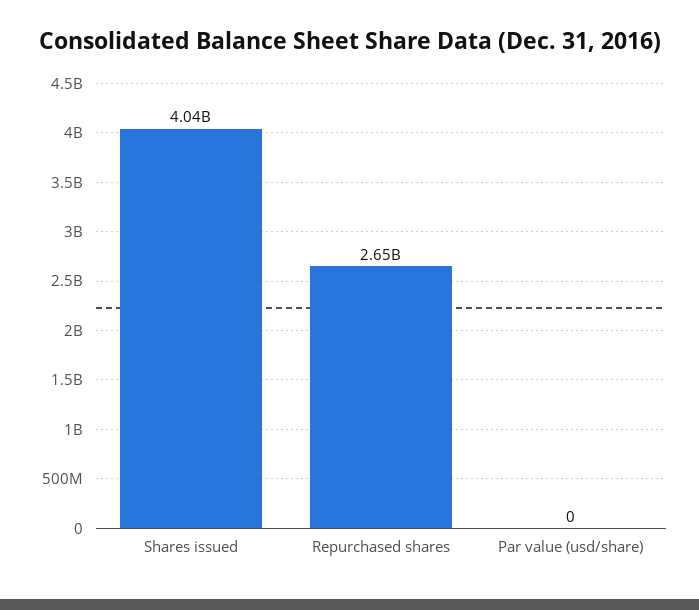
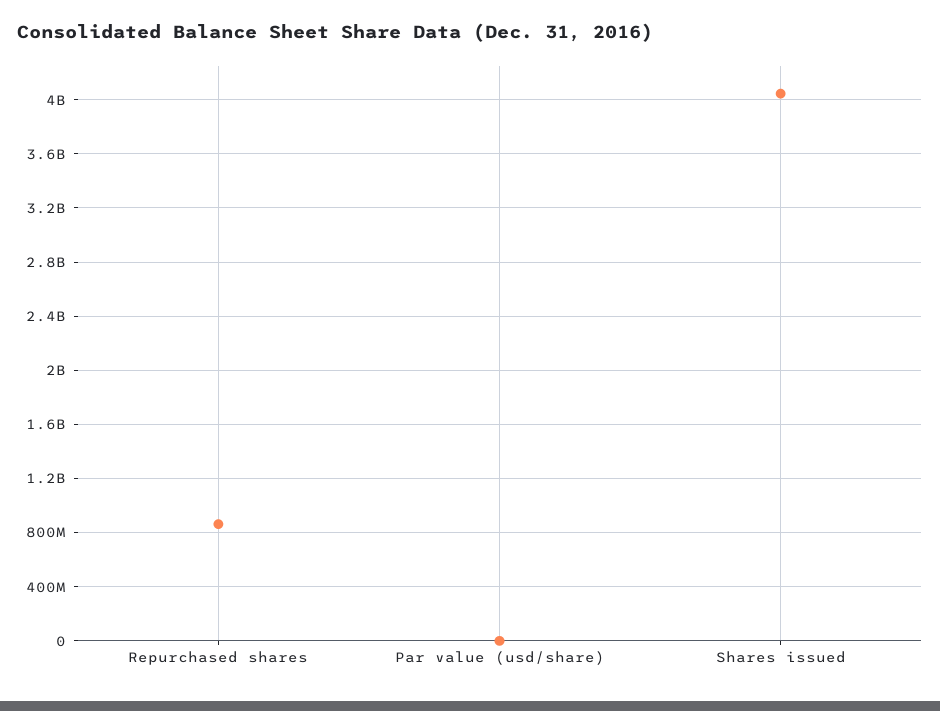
Repurchased shares: 2650000000 -> 850000000

